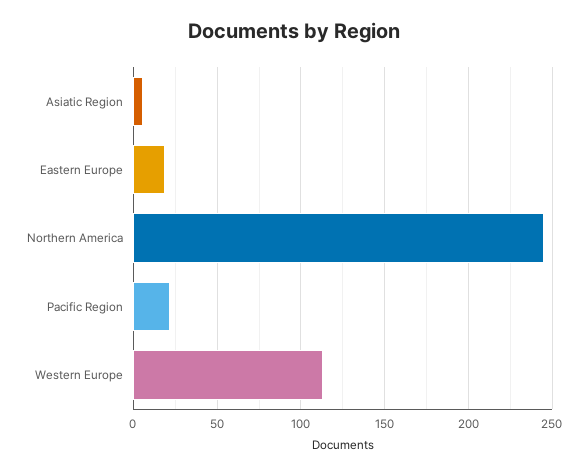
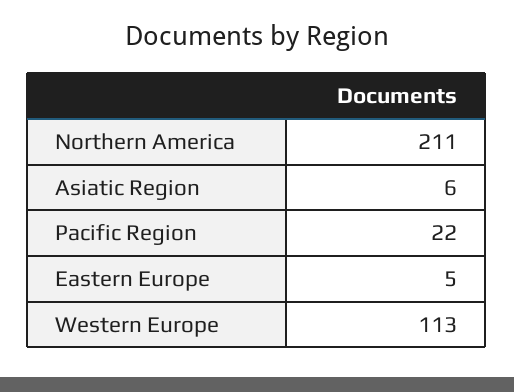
Eastern Europe: 20 -> 5
Northern America: 245 -> 211

